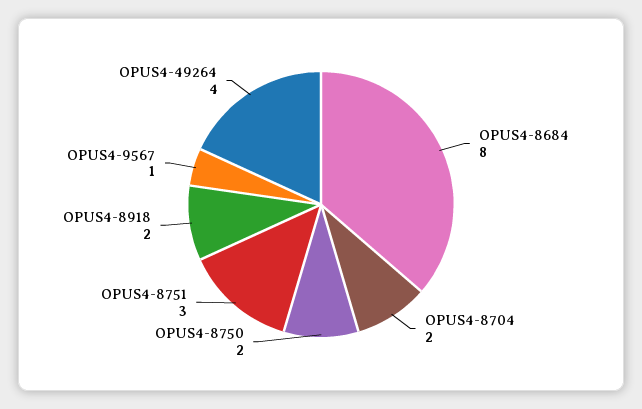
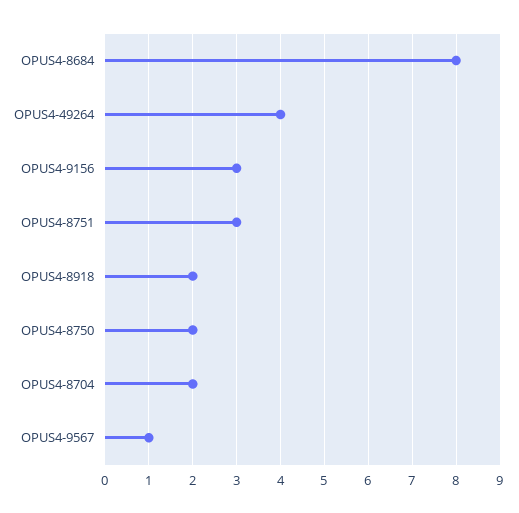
OPUS4-9156: none -> 3

